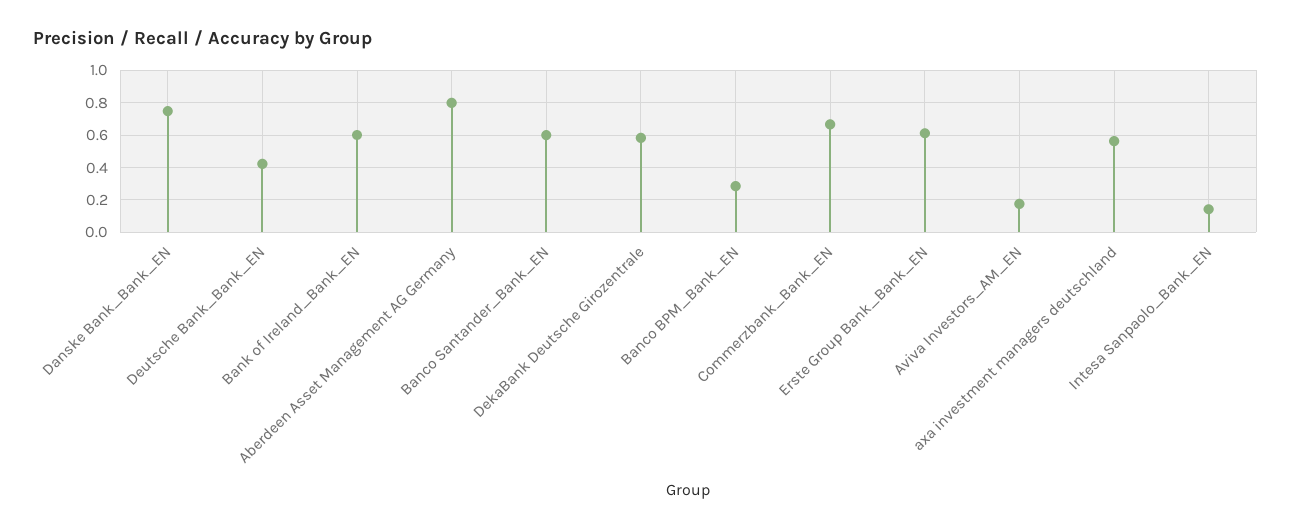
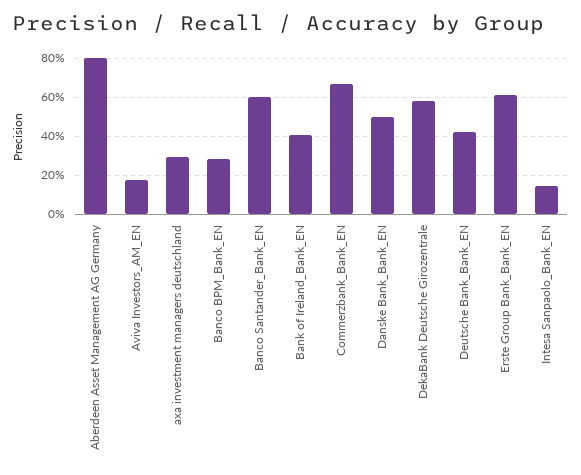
Danske Bank_Bank_EN: 0.75 -> 0.5
Bank of Ireland_Bank_EN: 0.6 -> 0.4
axa investment managers deutschland: 0.55 -> 0.3

